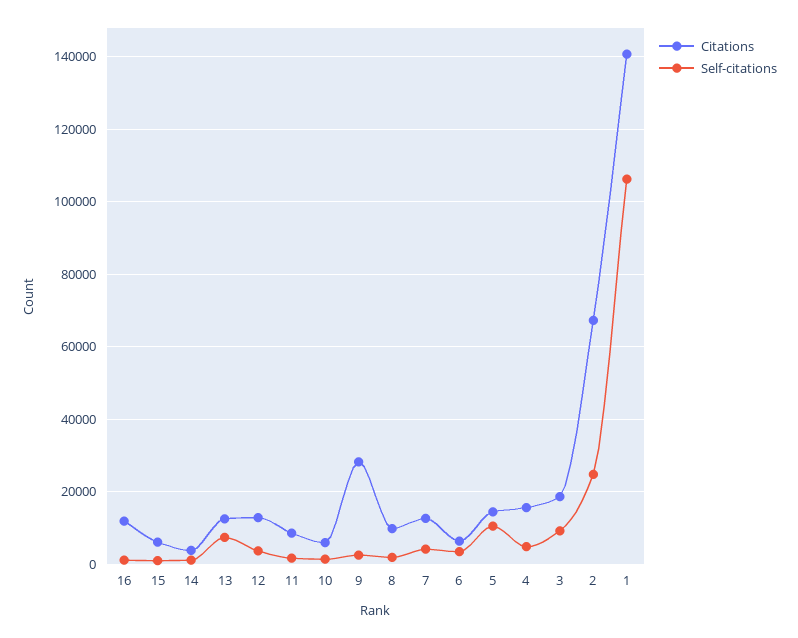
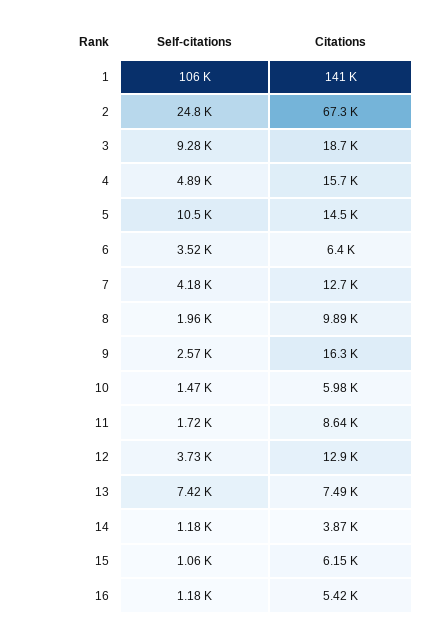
Citations, 16: 12000 -> 5420
Citations, 13: 12000 -> 7490
Citations, 9: 28000 -> 16300

